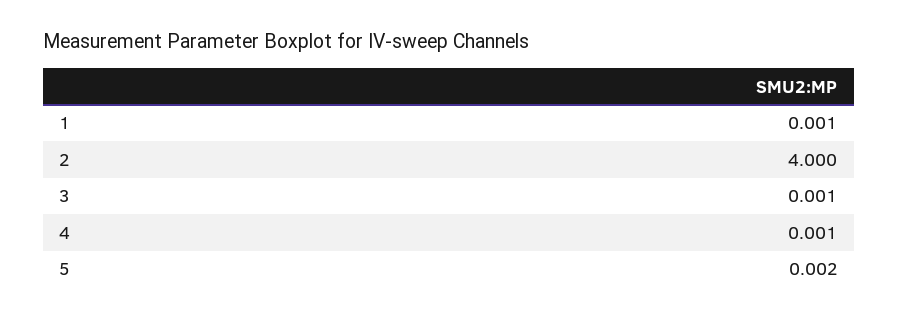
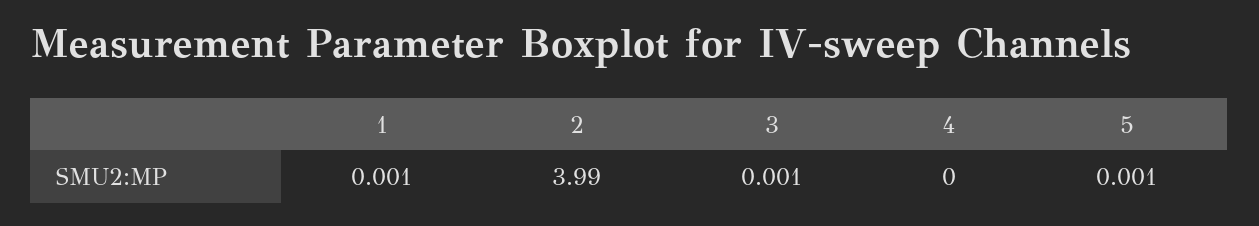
2: 4 -> 3.99
4: 0.001 -> 0
5: 0.002 -> 0.001

